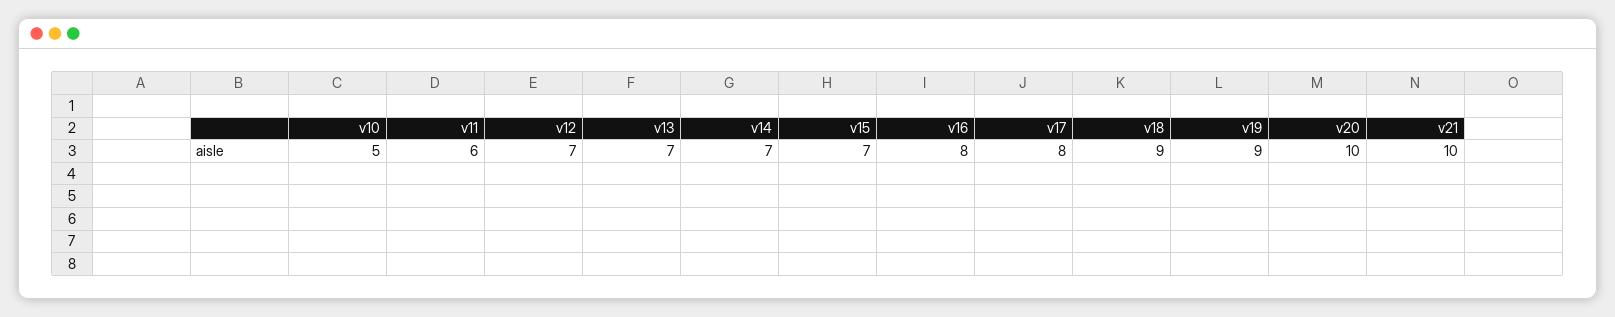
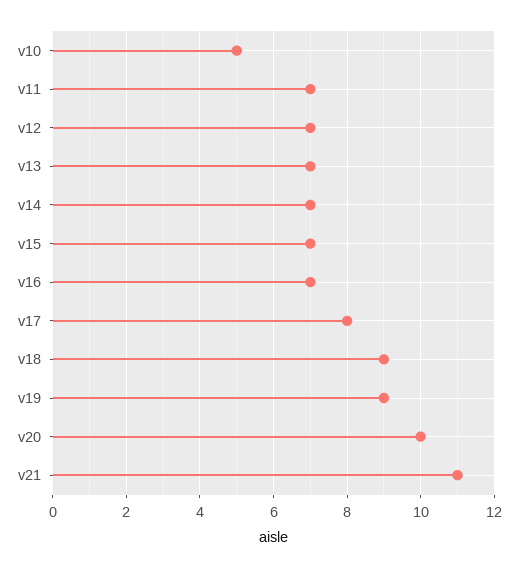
v11: 6 -> 7
v16: 8 -> 7
v21: 10 -> 11

